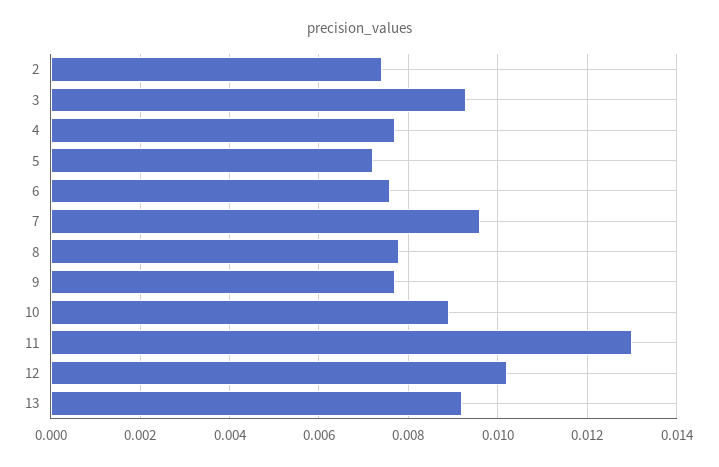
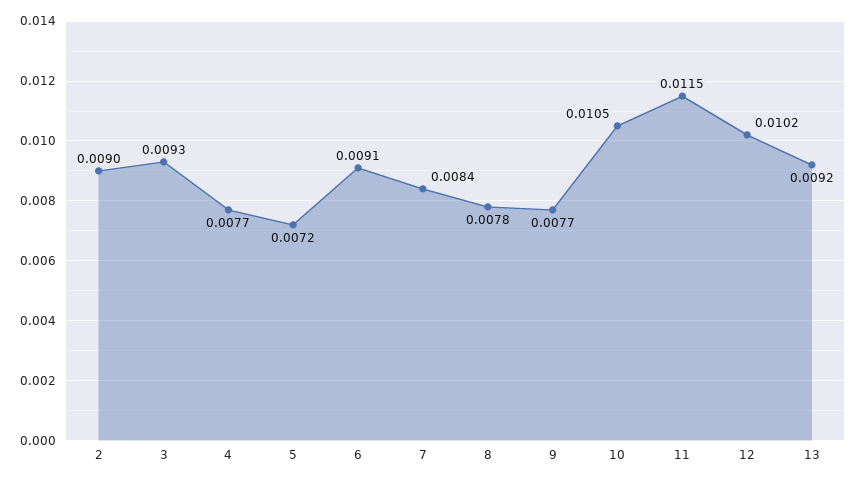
2: 0.0075 -> 0.009
6: 0.0075 -> 0.0091
7: 0.0095 -> 0.0084
10: 0.009 -> 0.0105
11: 0.013 -> 0.0115

